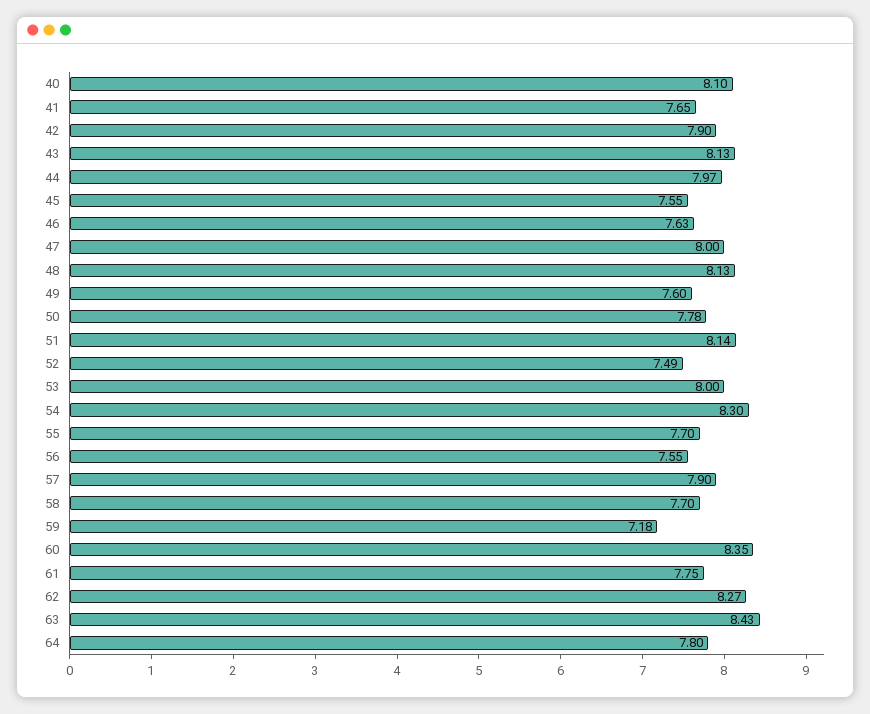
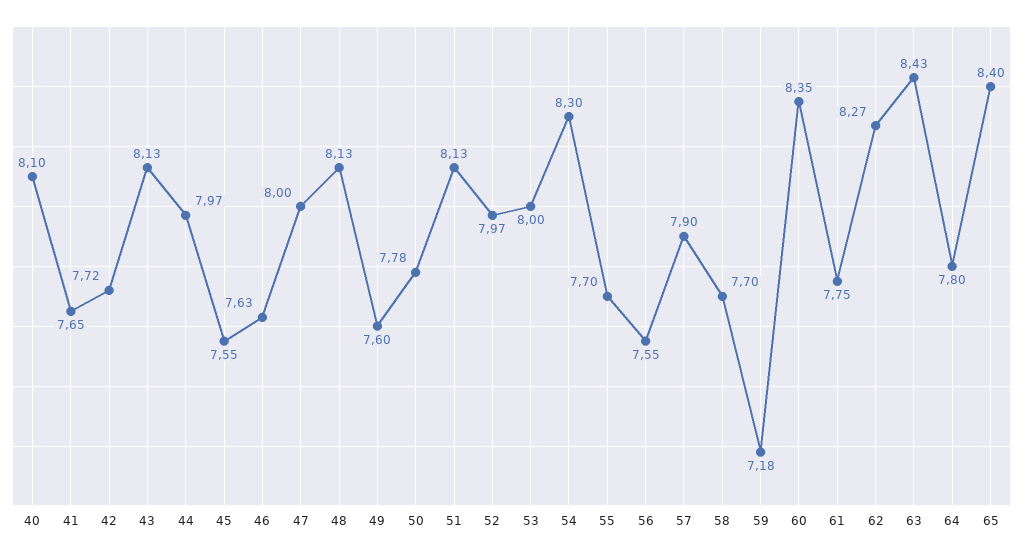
42: 7.9 -> 7.72
51: 8.14 -> 8.13
52: 7.49 -> 7.97
65: none -> 8.4

